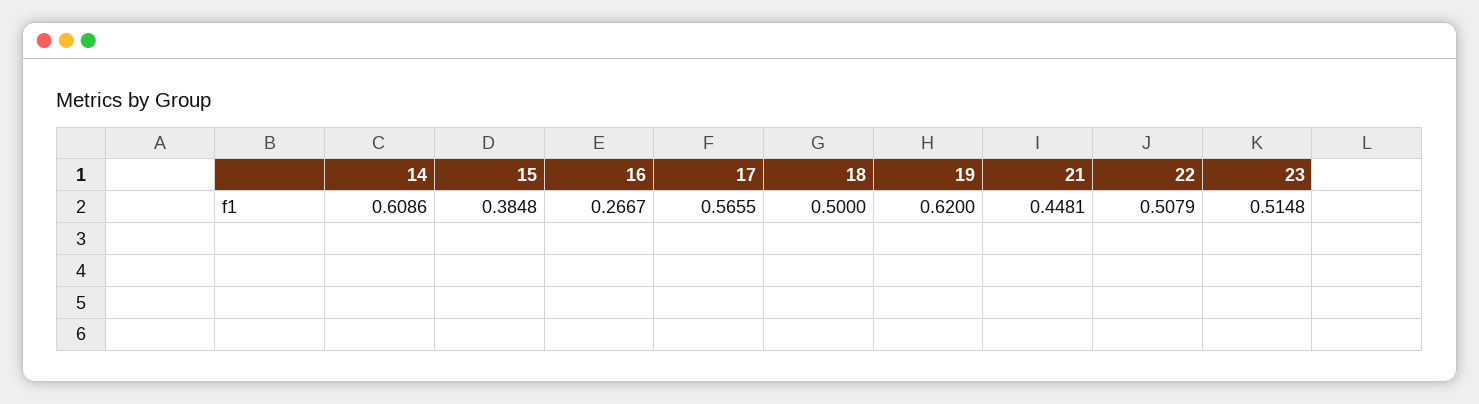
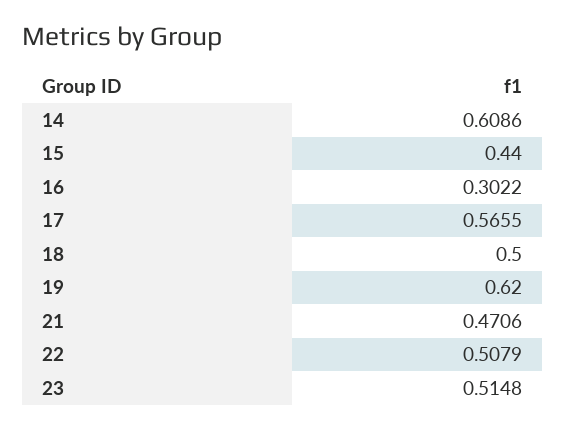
15: 0.3848 -> 0.44
16: 0.2667 -> 0.3022
21: 0.4481 -> 0.4706

